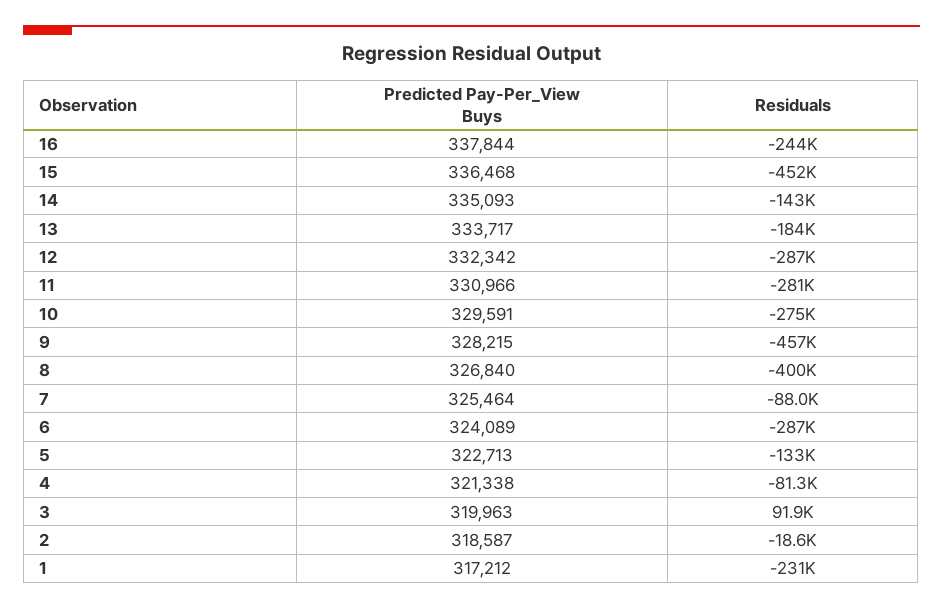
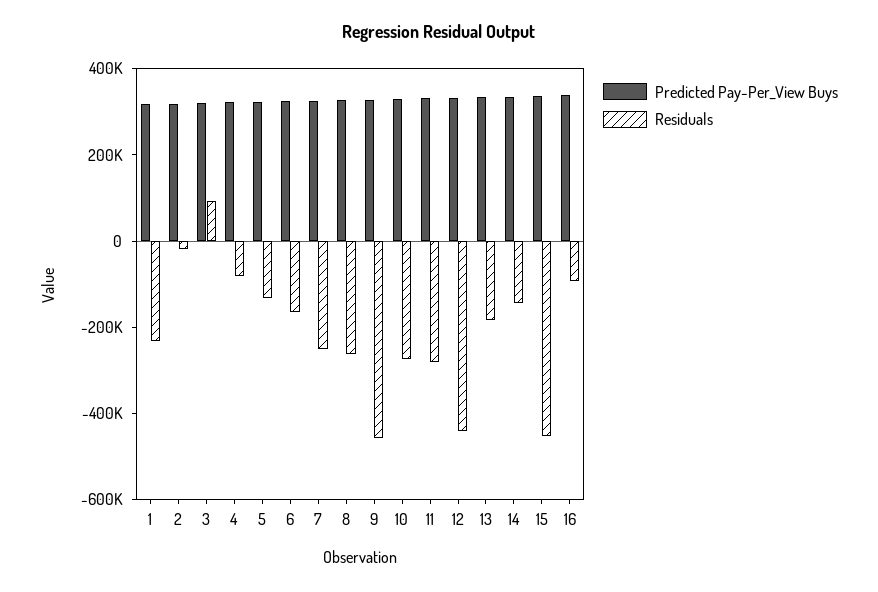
Residuals, 16: -244000 -> -100000
Residuals, 12: -287000 -> -450000
Residuals, 8: -400000 -> -250000
Residuals, 7: -88000 -> -250000
Residuals, 6: -287000 -> -150000

